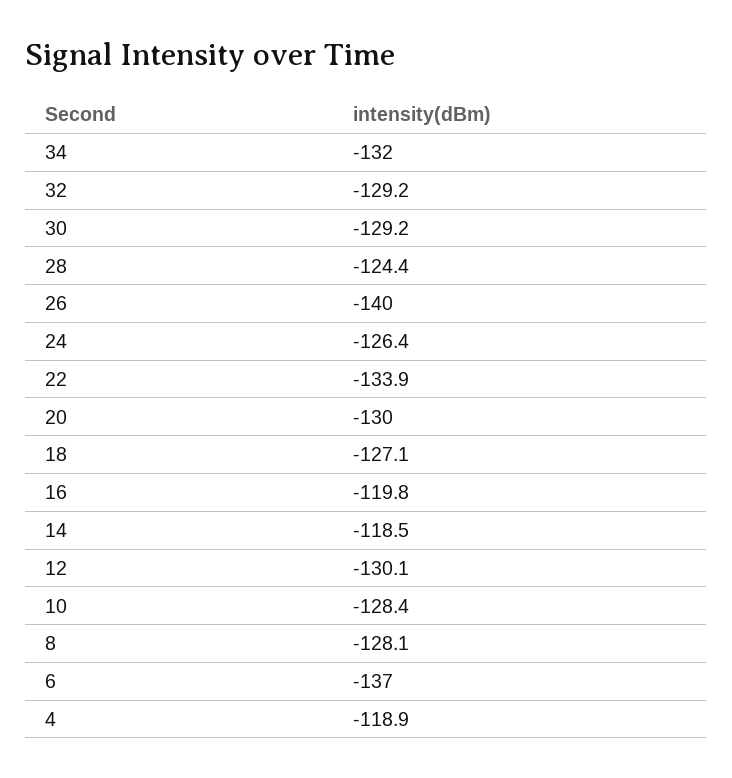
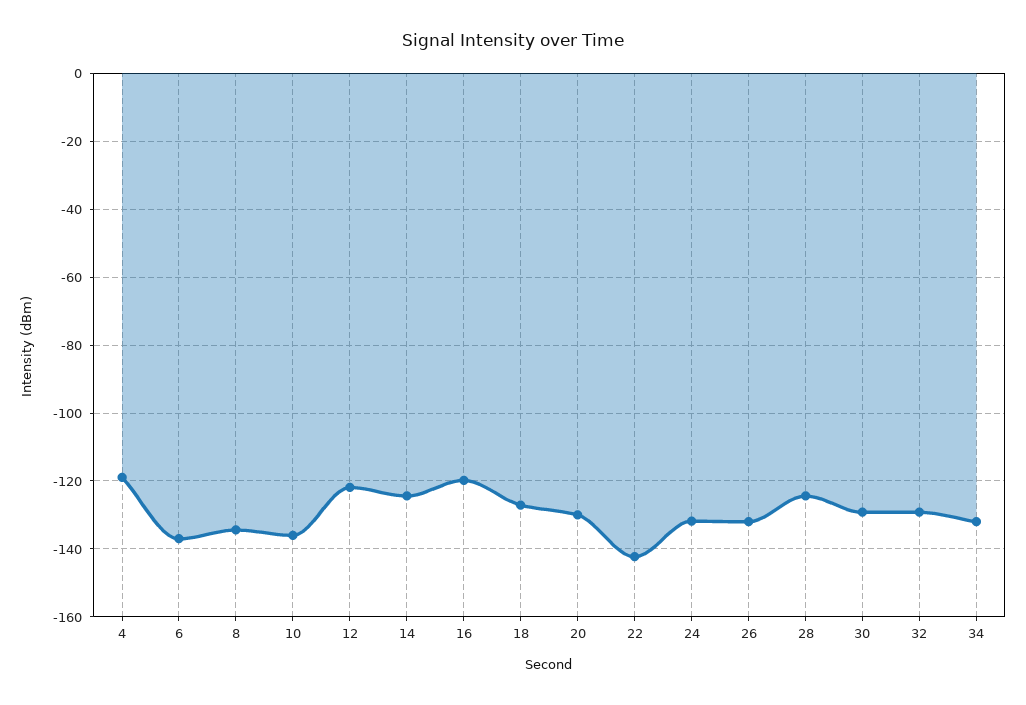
26: -140 -> -132
24: -126.4 -> -132
22: -133.9 -> -142
14: -118.5 -> -124
12: -130.1 -> -122
10: -128.4 -> -136
8: -128.1 -> -134

